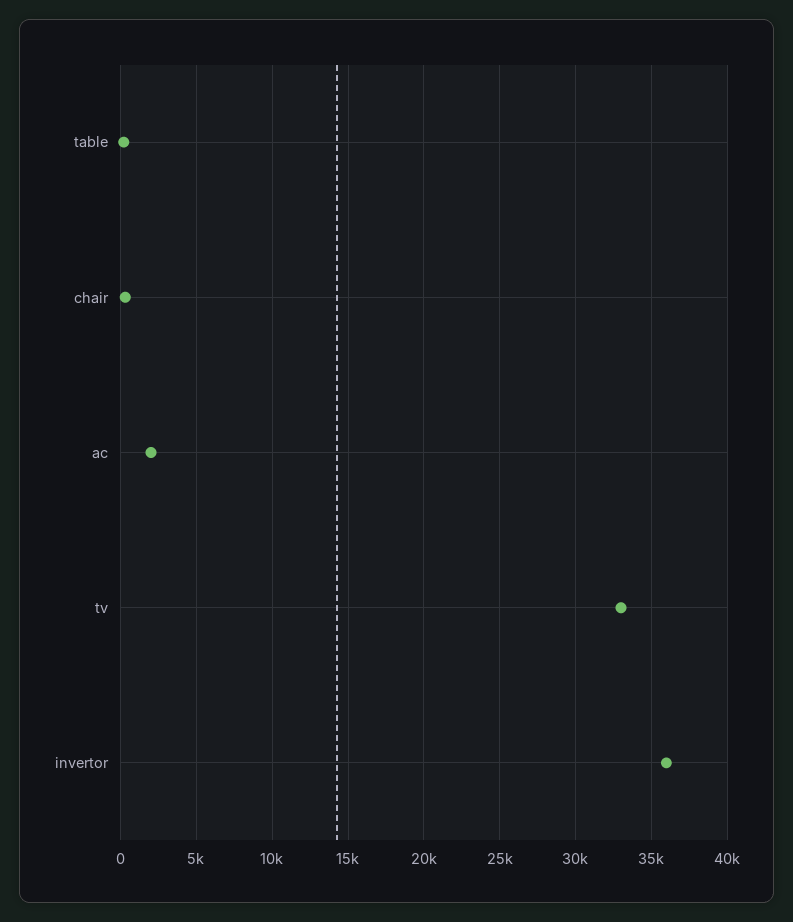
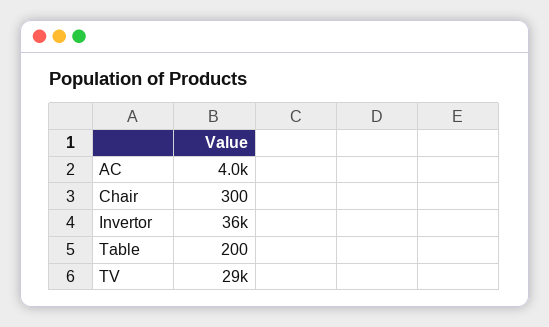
ac: 2000 -> 4000
tv: 33000 -> 29000

